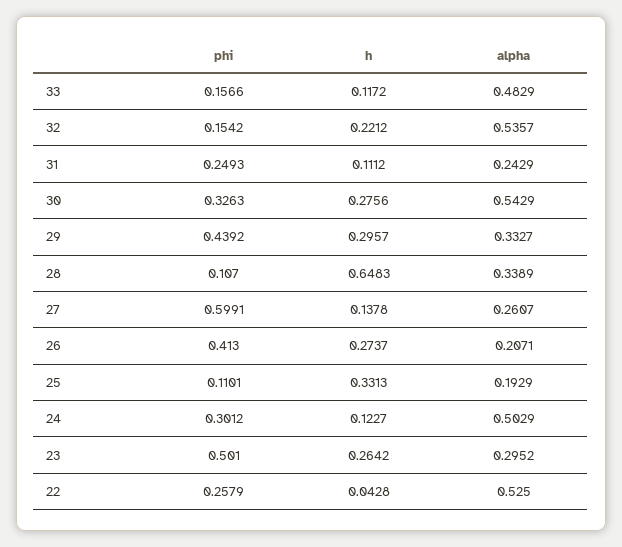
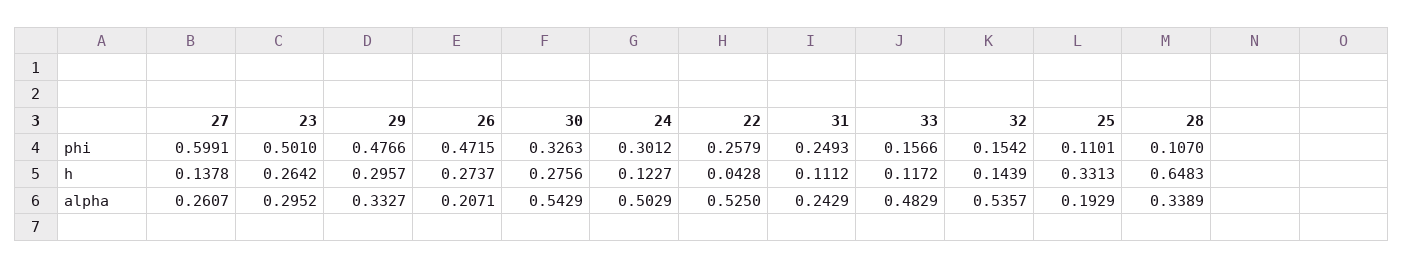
h, 32: 0.2212 -> 0.1439
phi, 29: 0.4392 -> 0.4766
phi, 26: 0.413 -> 0.4715

